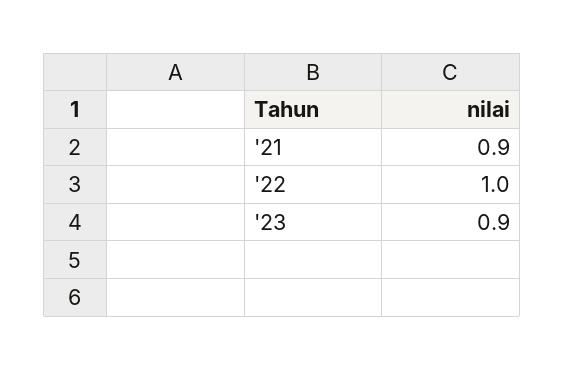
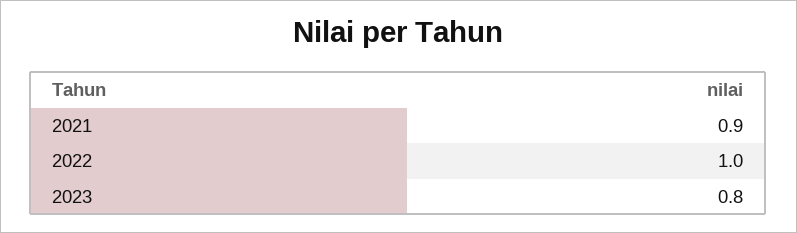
'23: 0.9 -> 0.8

